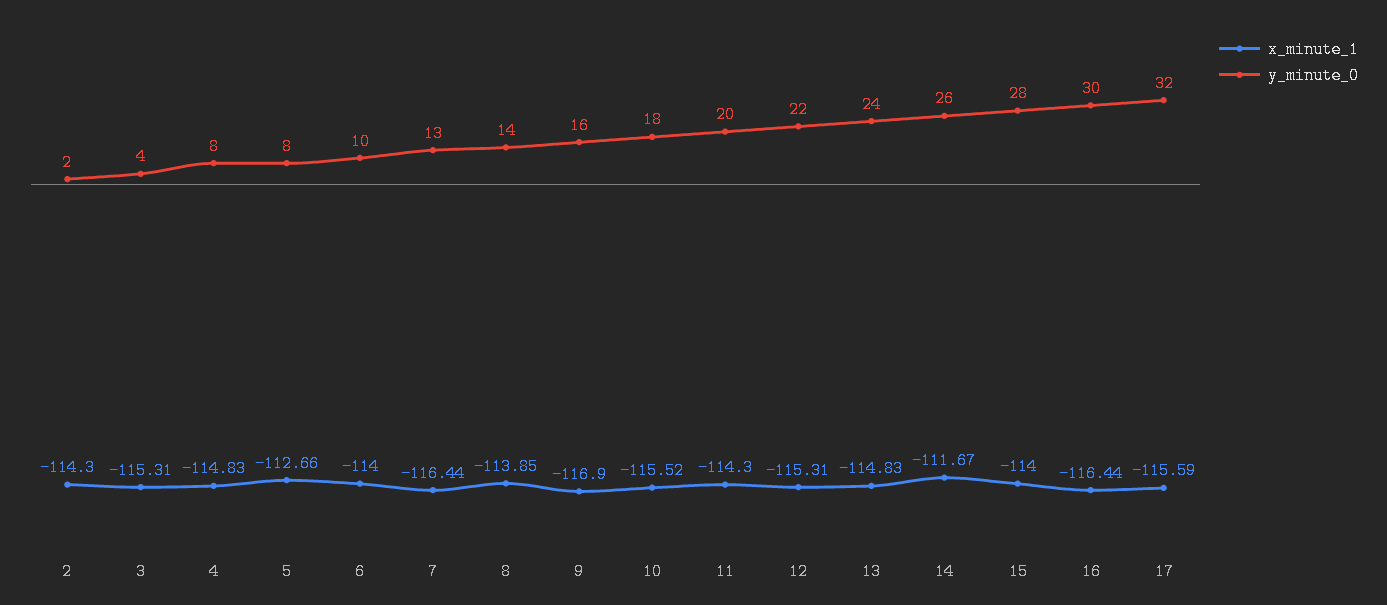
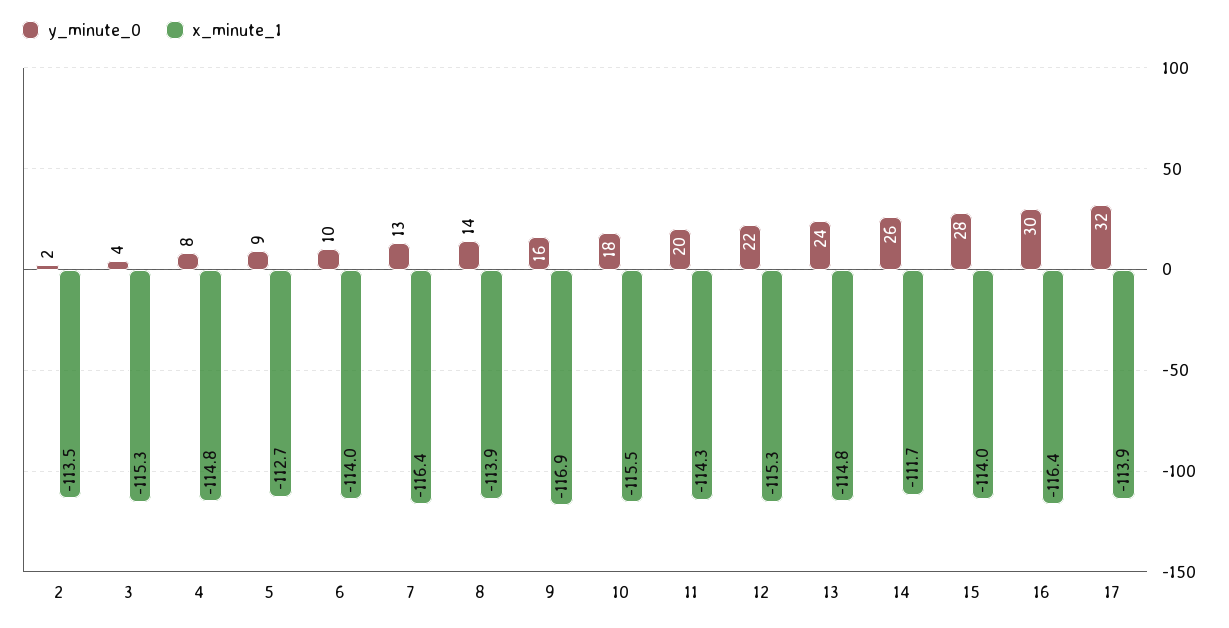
x_minute_1, 2: -114.3 -> -113.5
y_minute_0, 5: 8 -> 9
x_minute_1, 17: -115.59 -> -113.9

